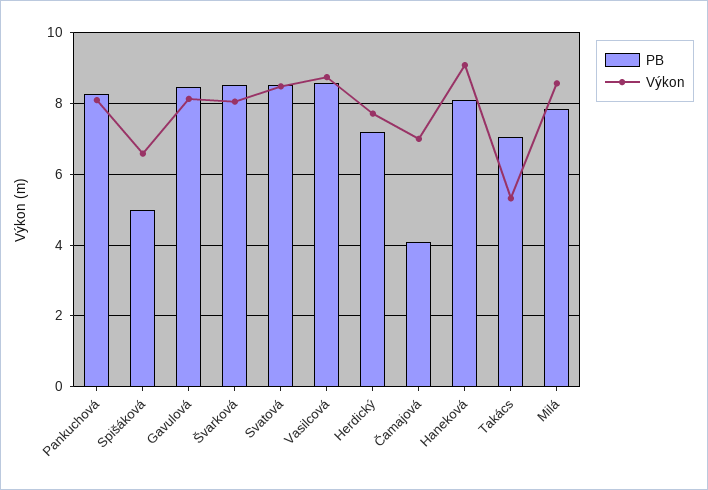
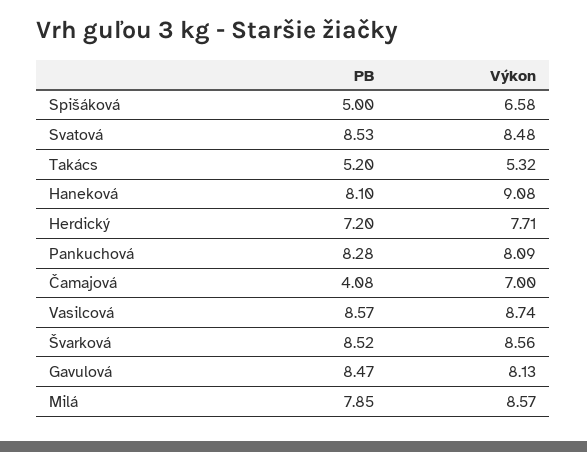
Výkon, Švarková: 8 -> 8.56
PB, Takács: 7 -> 5.2

